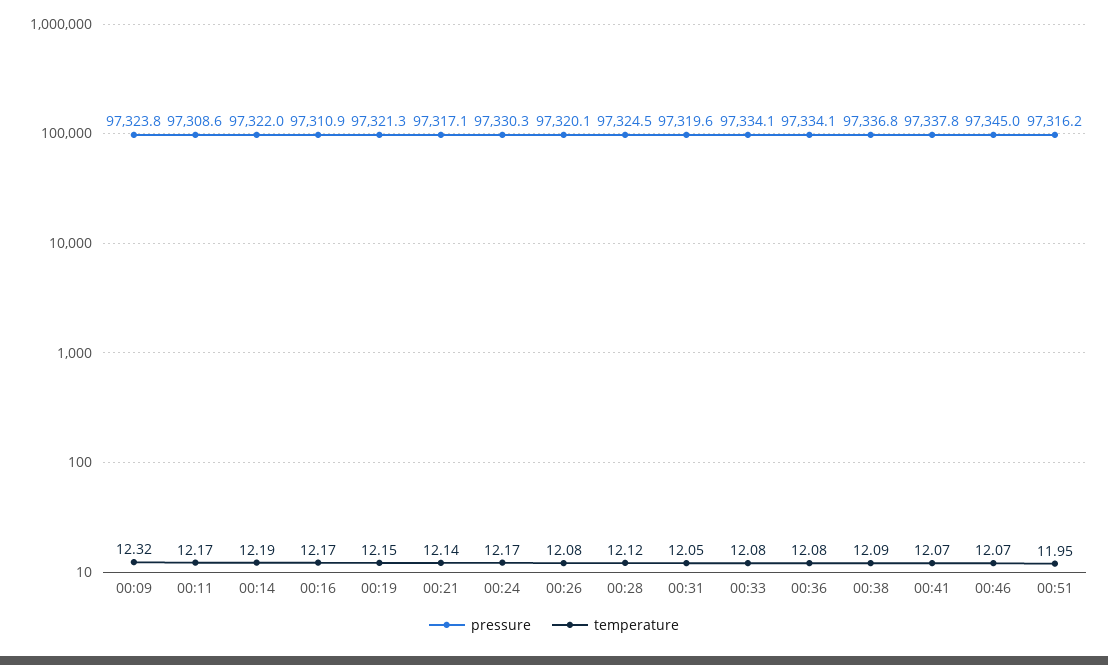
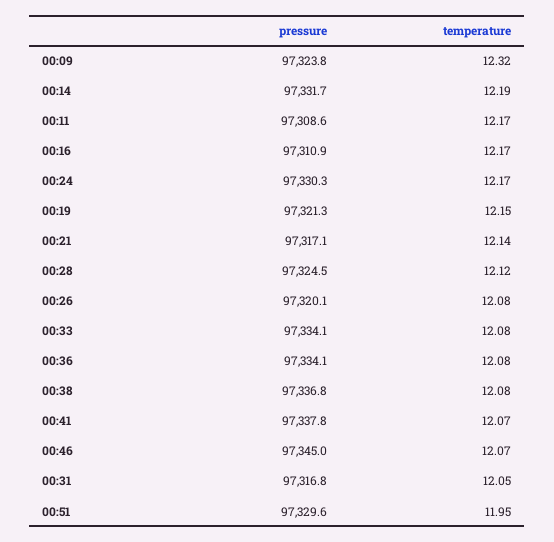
pressure, 00:14: 97322 -> 97331.7
pressure, 00:31: 97319.6 -> 97316.8
temperature, 00:38: 12.09 -> 12.08
pressure, 00:51: 97316.2 -> 97329.6

